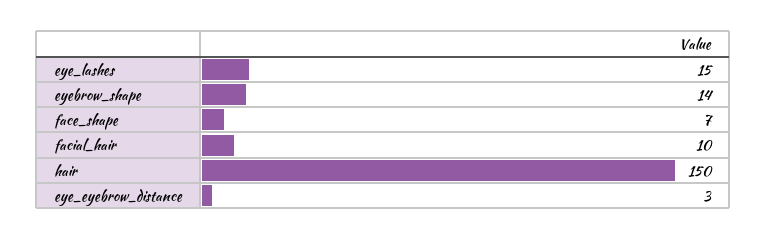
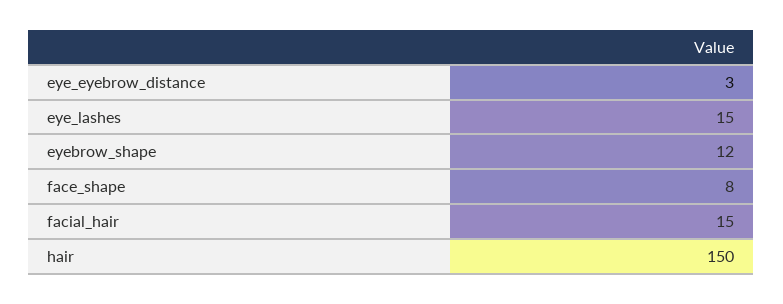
eyebrow_shape: 14 -> 12
face_shape: 7 -> 8
facial_hair: 10 -> 15

